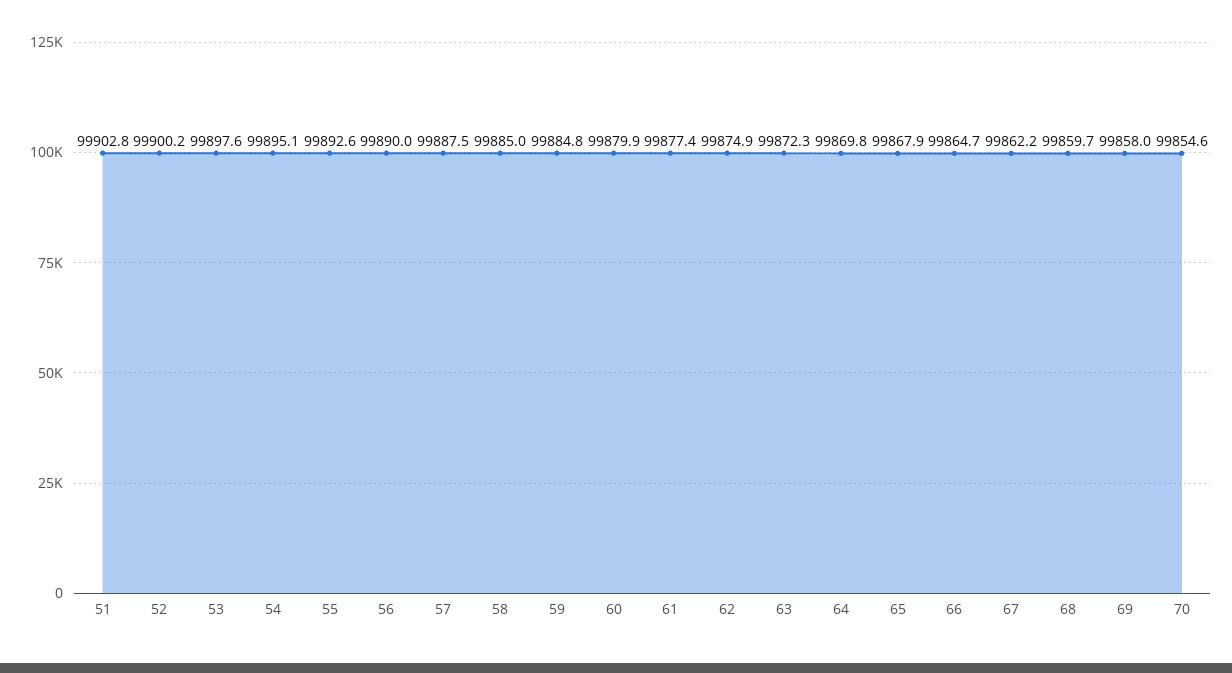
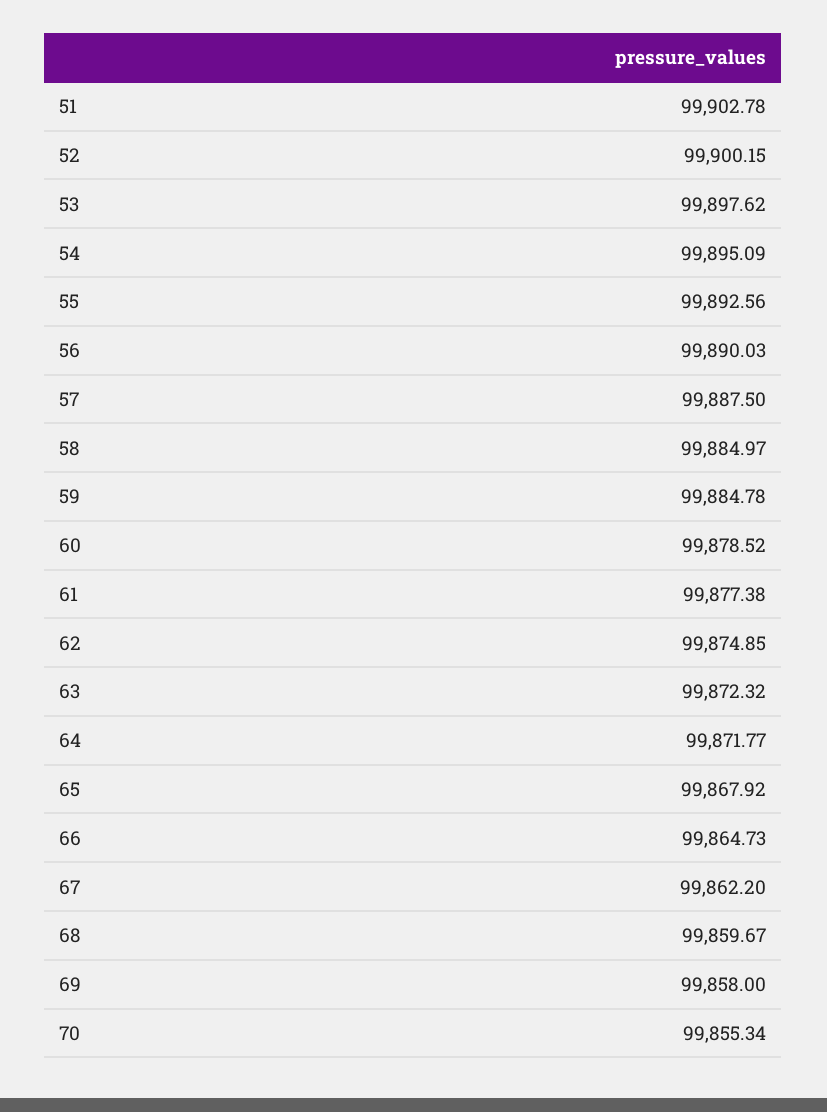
60: 99879.9 -> 99878.52
64: 99869.8 -> 99871.77
70: 99854.6 -> 99855.34

